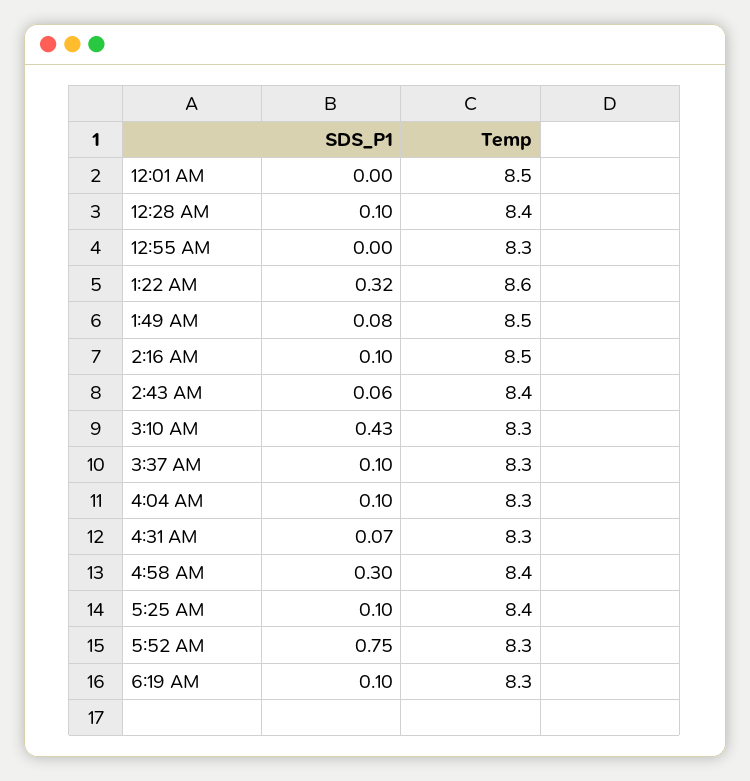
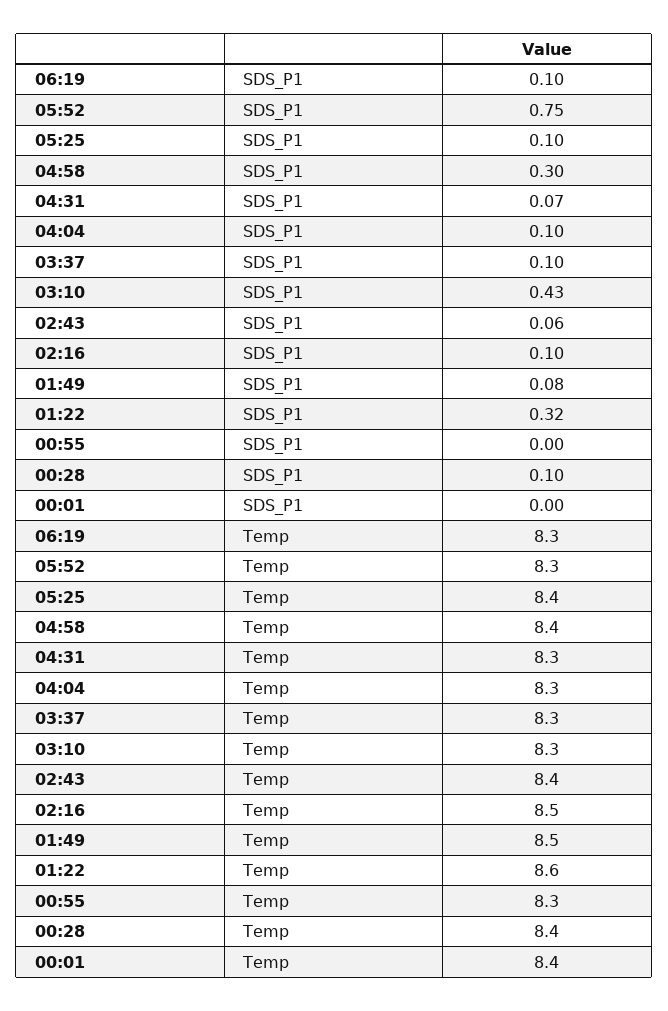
Temp, 12:01 AM: 8.5 -> 8.4

